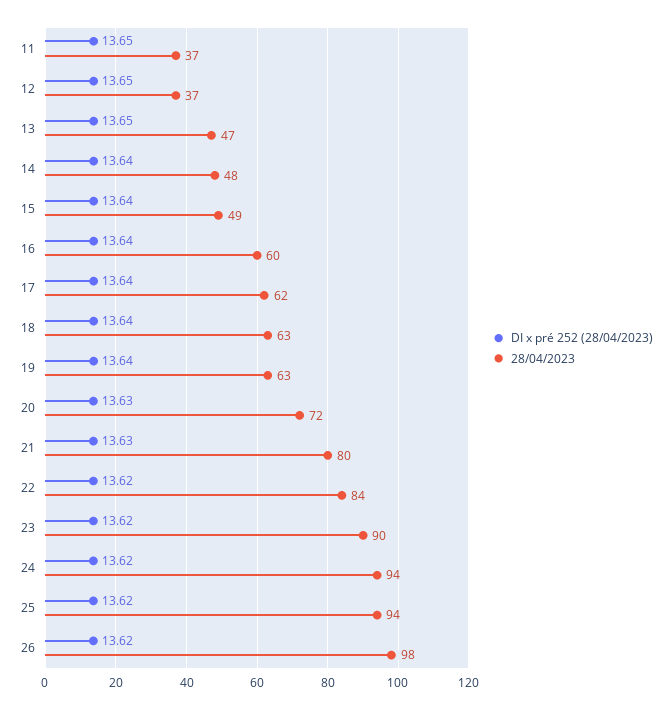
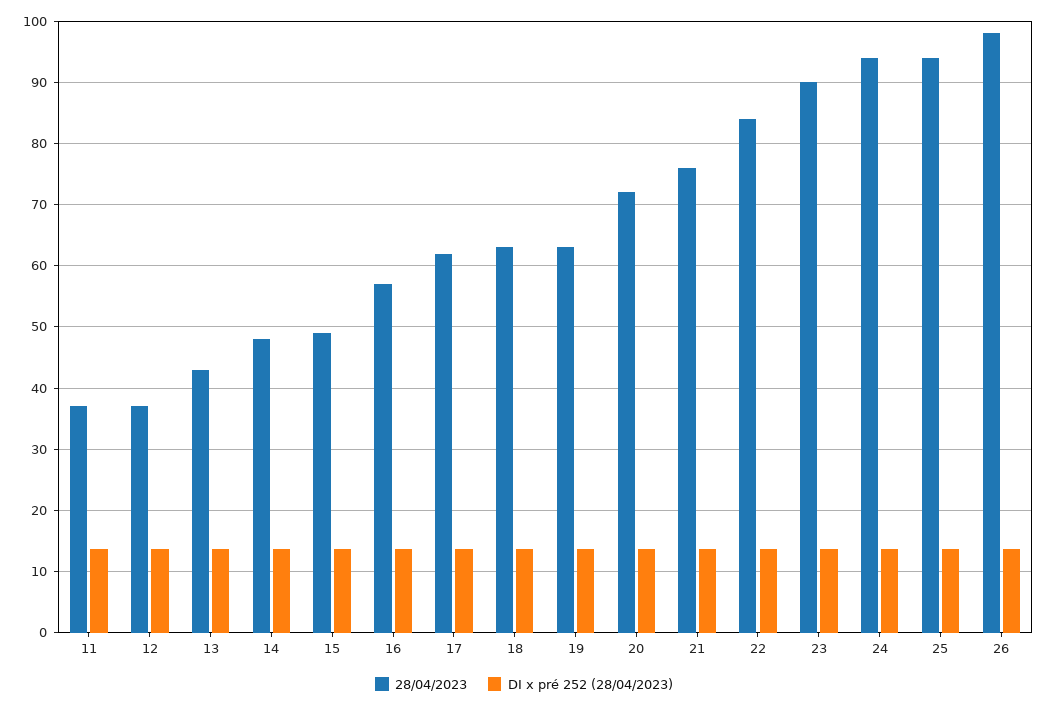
28/04/2023, 13: 47 -> 43
28/04/2023, 16: 60 -> 57
28/04/2023, 21: 80 -> 76

